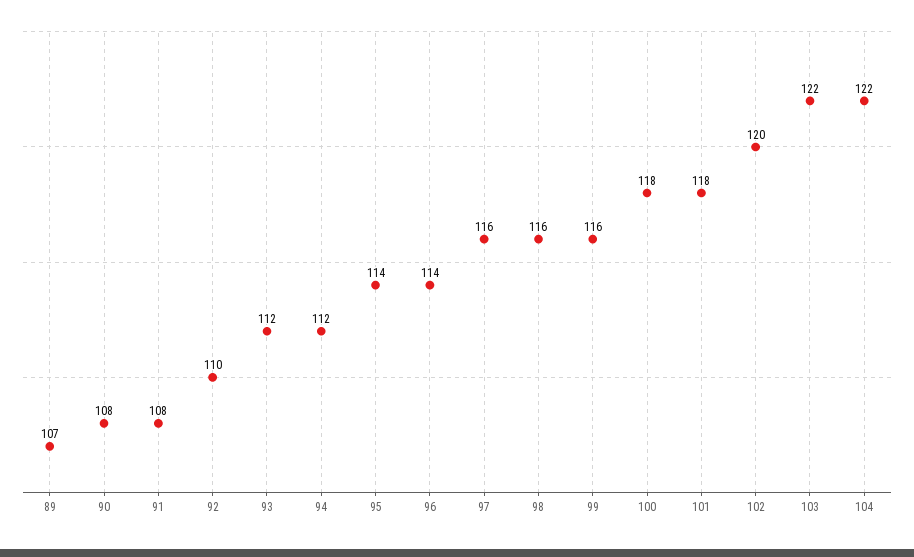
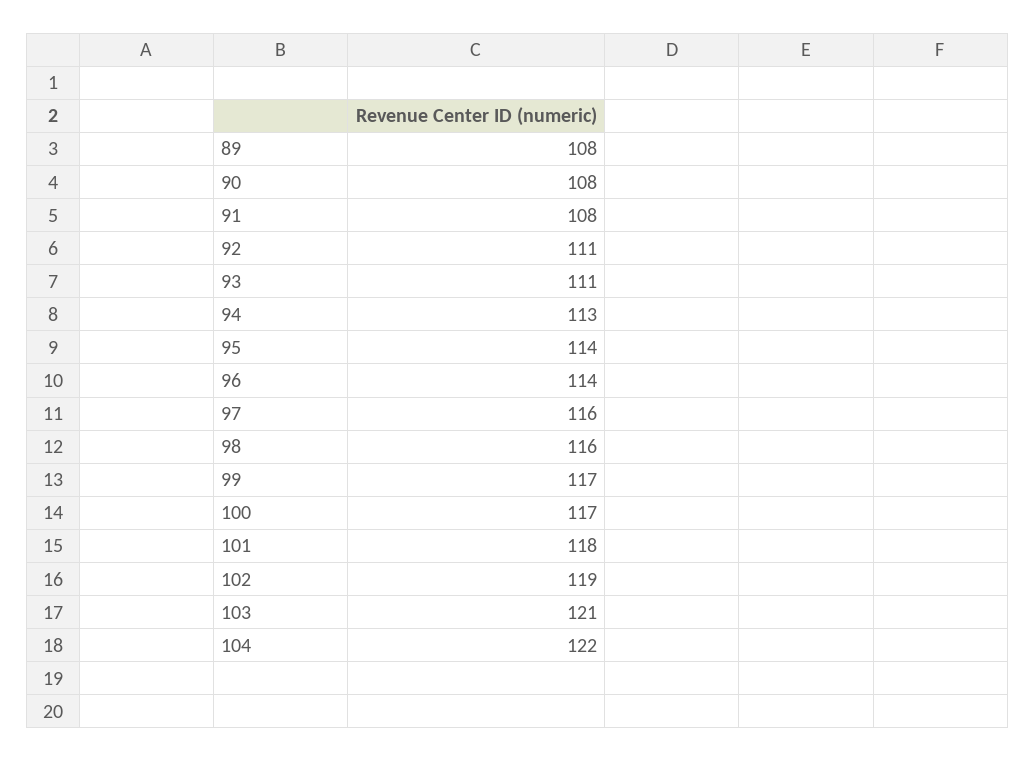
89: 107 -> 108
92: 110 -> 111
93: 112 -> 111
94: 112 -> 113
99: 116 -> 117
100: 118 -> 117
102: 120 -> 119
103: 122 -> 121

